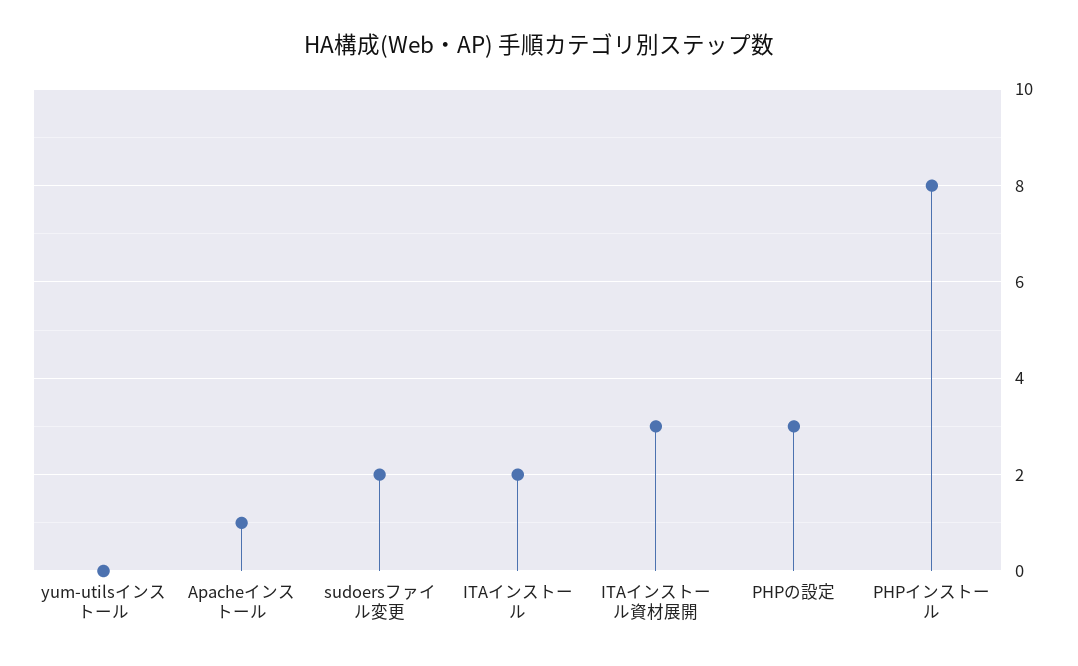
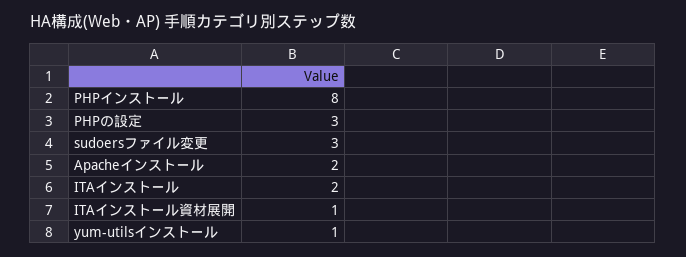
yum-utilsインストール: 0 -> 1
Apacheインストール: 1 -> 2
sudoersファイル変更: 2 -> 3
ITAインストール資材展開: 3 -> 1

